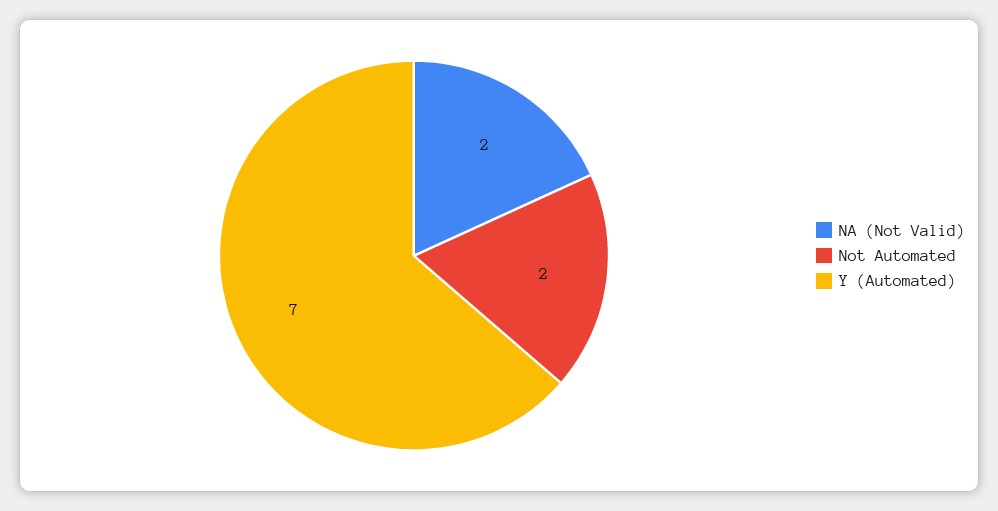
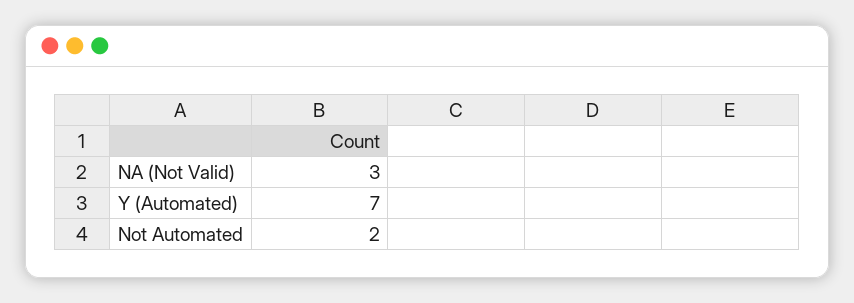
NA (Not Valid): 2 -> 3

